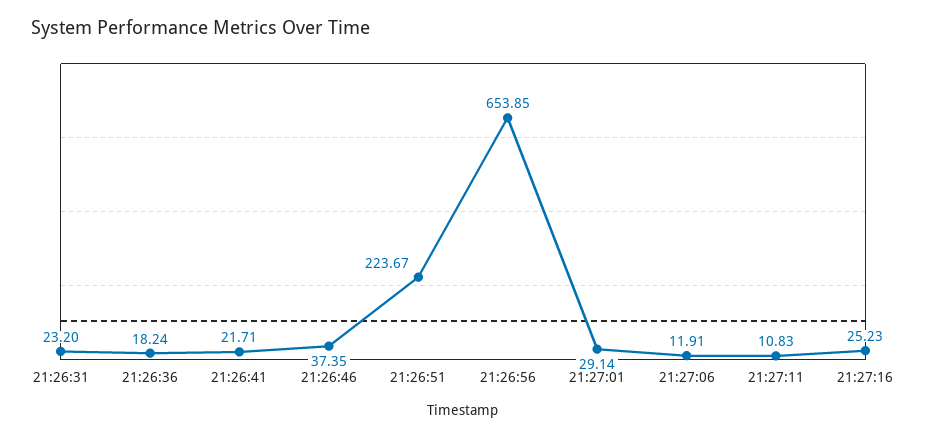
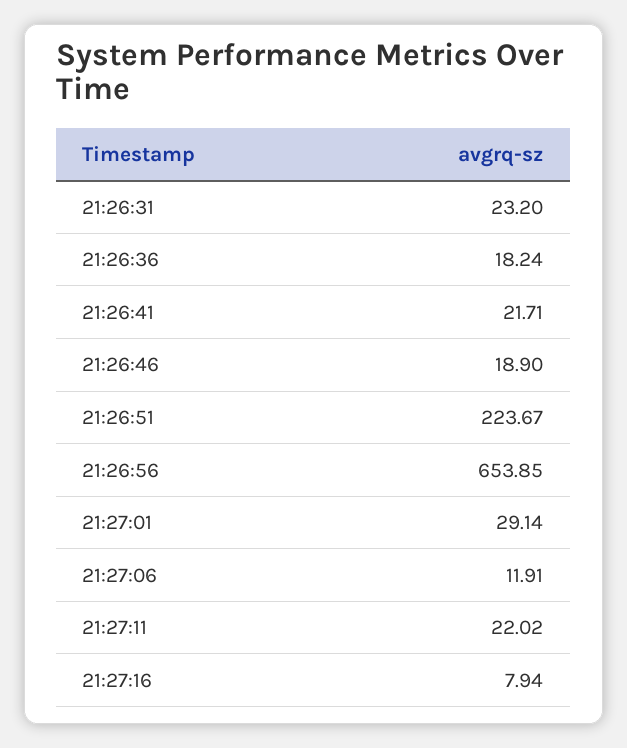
21:26:46: 37.35 -> 18.9
21:27:11: 10.83 -> 22.02
21:27:16: 25.23 -> 7.94

